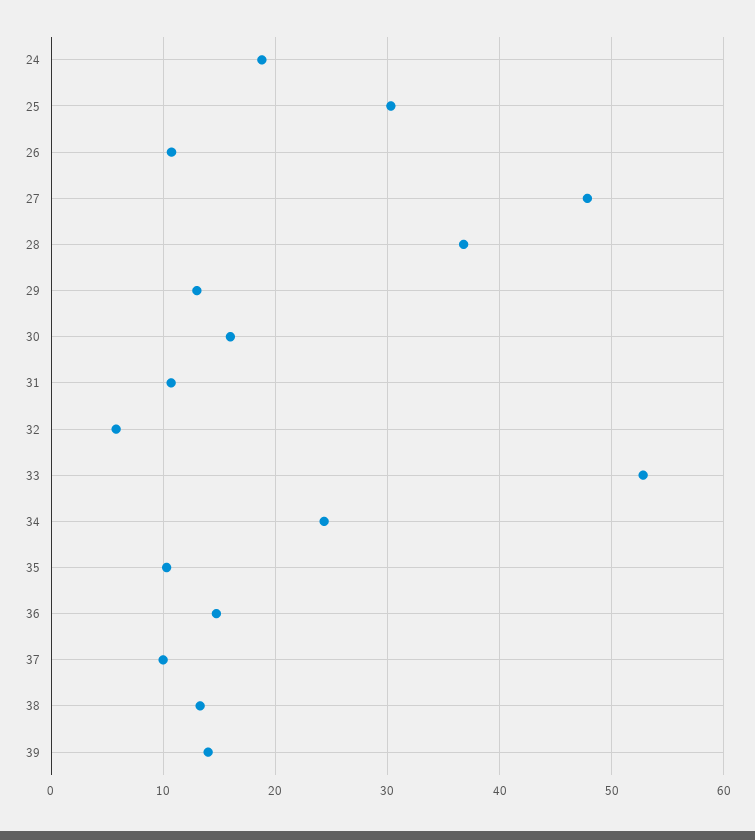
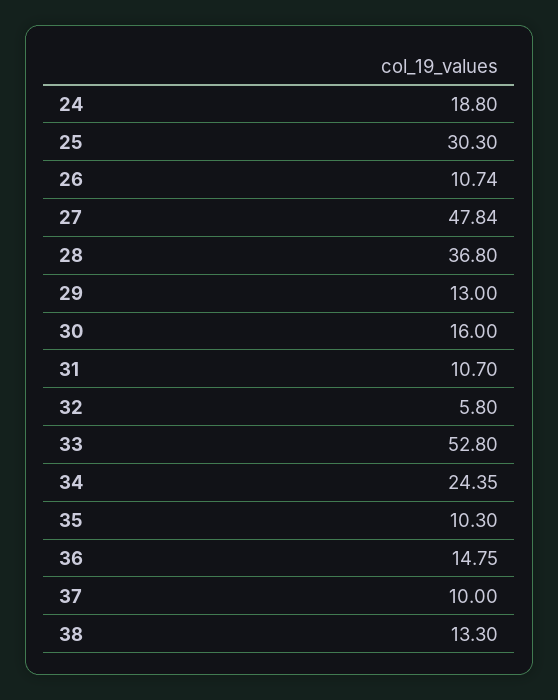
39: 14 -> none

